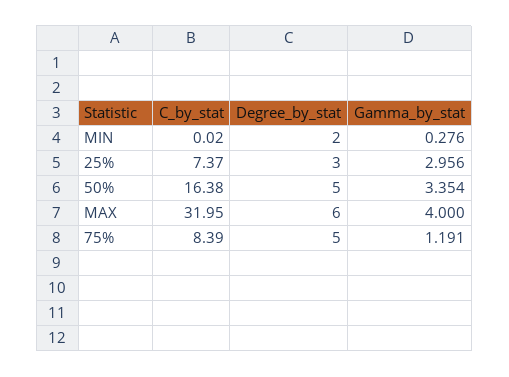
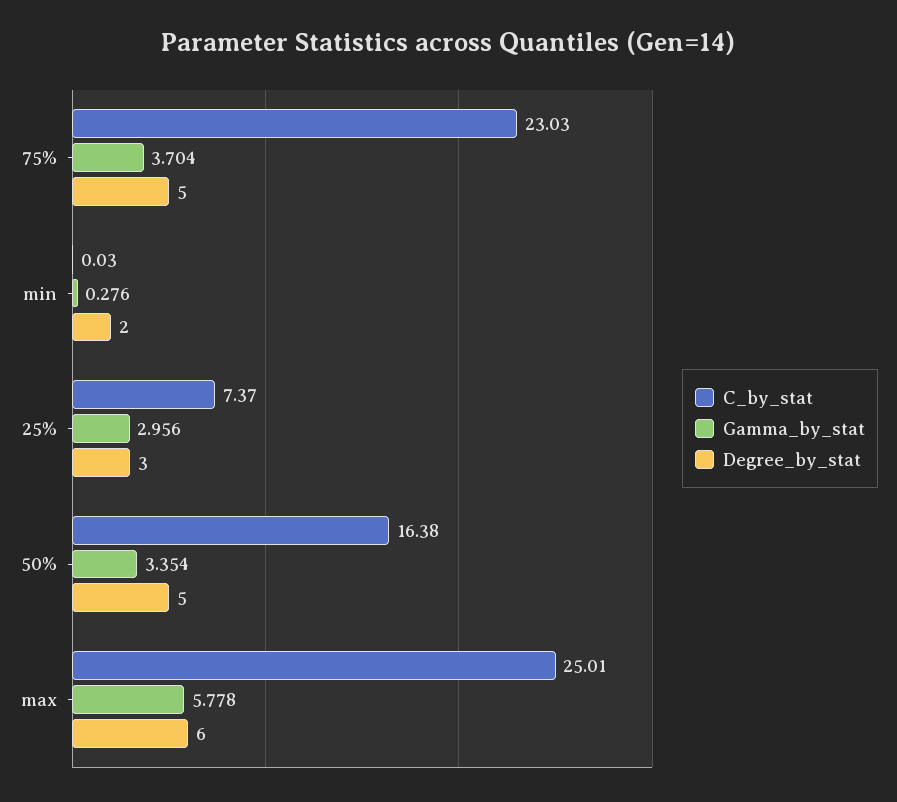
C_by_stat, MIN: 0.02 -> 0.03
C_by_stat, MAX: 31.95 -> 25.01
Gamma_by_stat, MAX: 4 -> 5.778
C_by_stat, 75%: 8.39 -> 23.03
Gamma_by_stat, 75%: 1.191 -> 3.704

